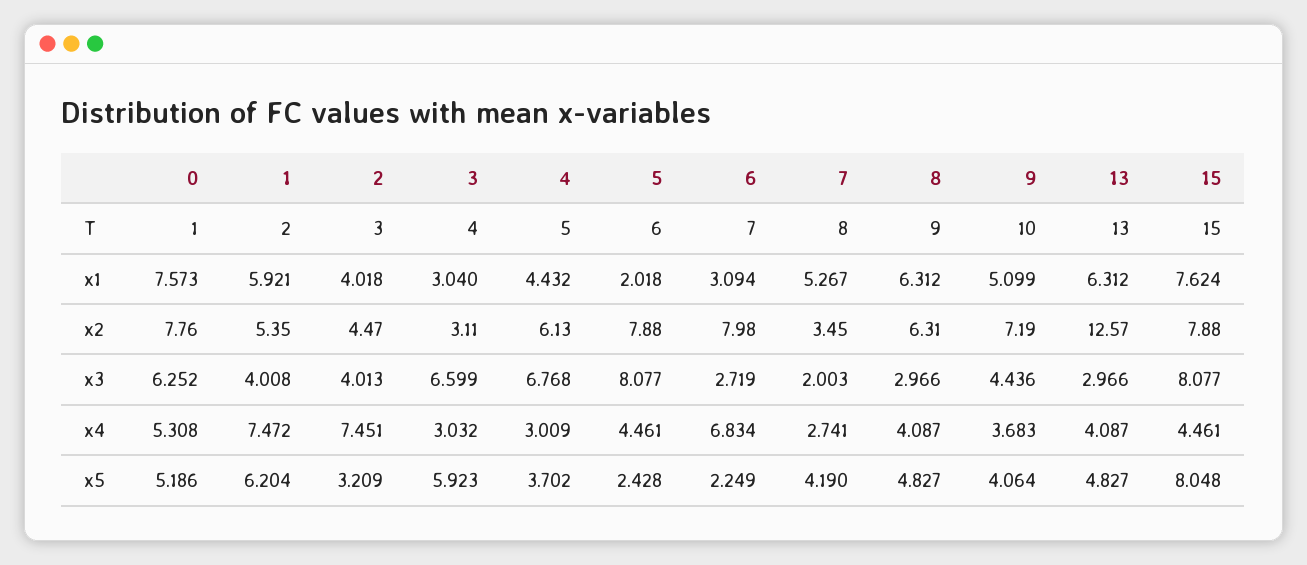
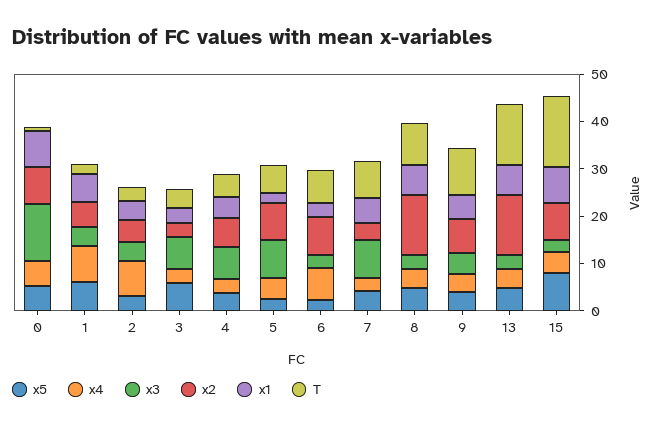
x2, 8: 6.31 -> 12
x3, 0: 6.252 -> 12
x3, 7: 2.003 -> 8
x3, 15: 8.077 -> 2

